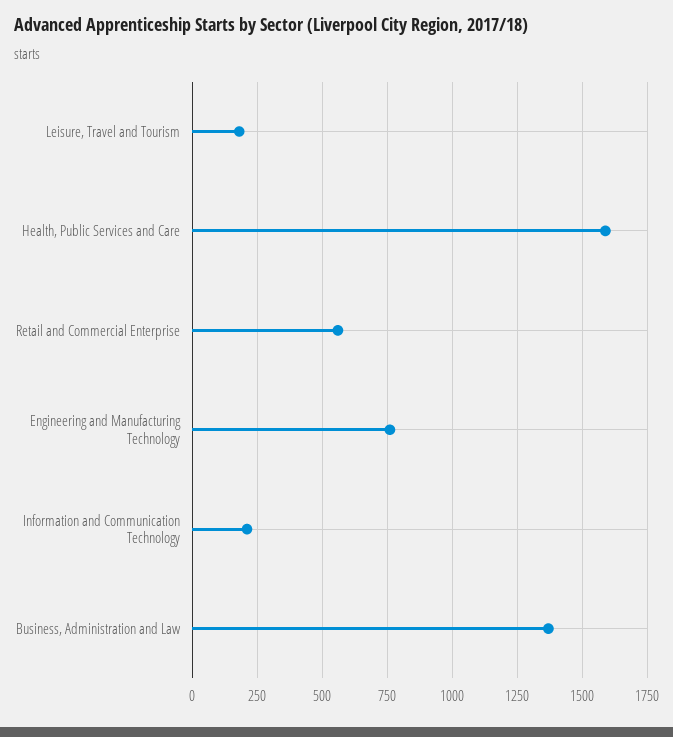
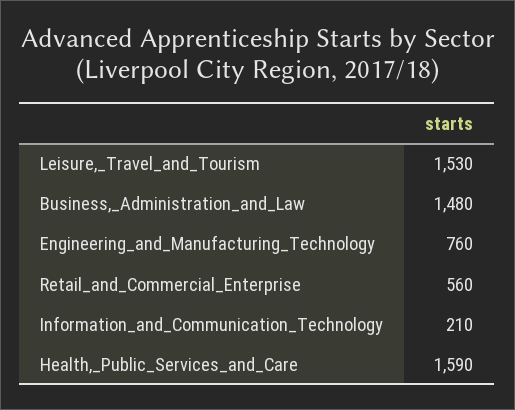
Leisure, Travel and Tourism: 175 -> 1530
Business, Administration and Law: 1375 -> 1480

